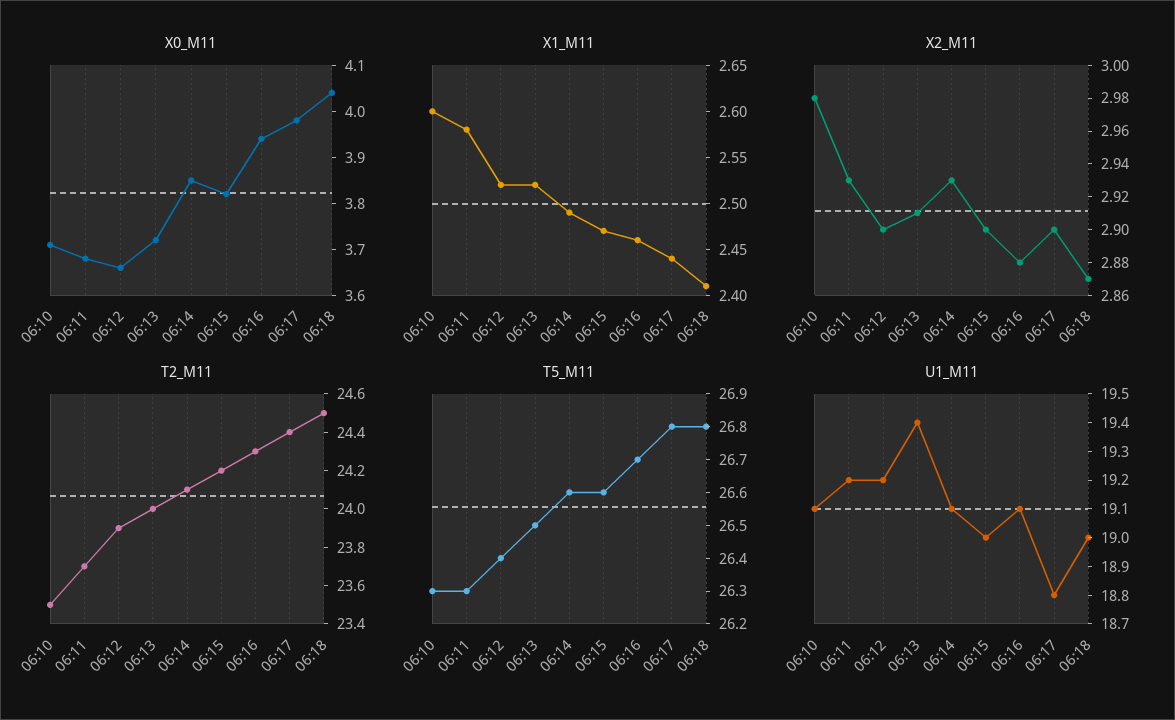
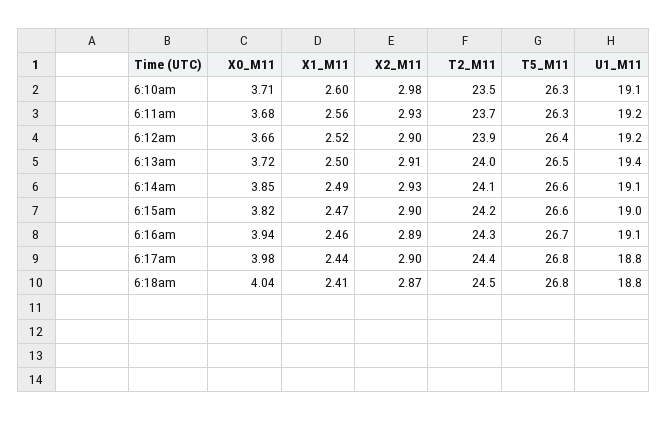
X1_M11, 06:11: 2.58 -> 2.56
X1_M11, 06:13: 2.52 -> 2.5
X2_M11, 06:16: 2.88 -> 2.89
U1_M11, 06:18: 19 -> 18.8

